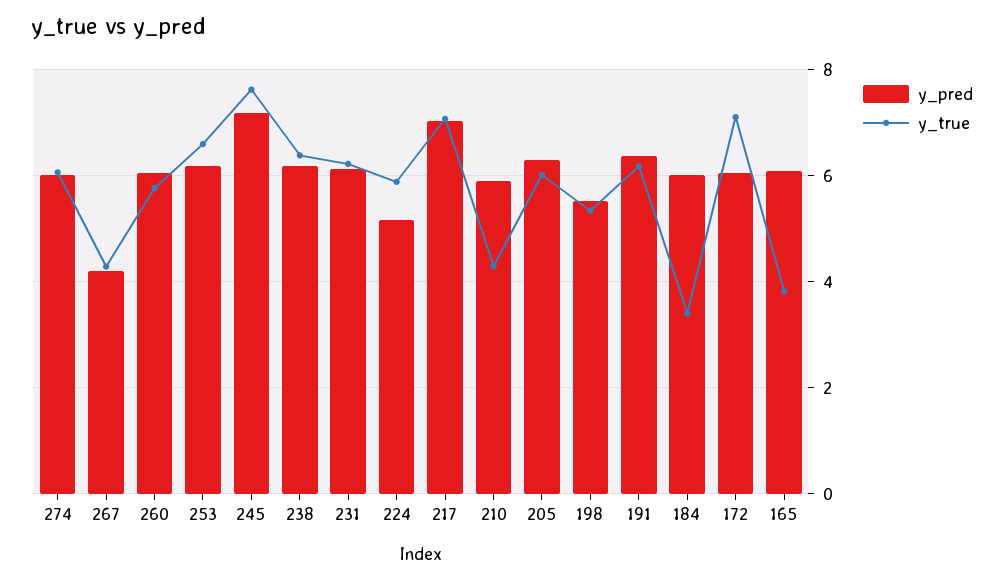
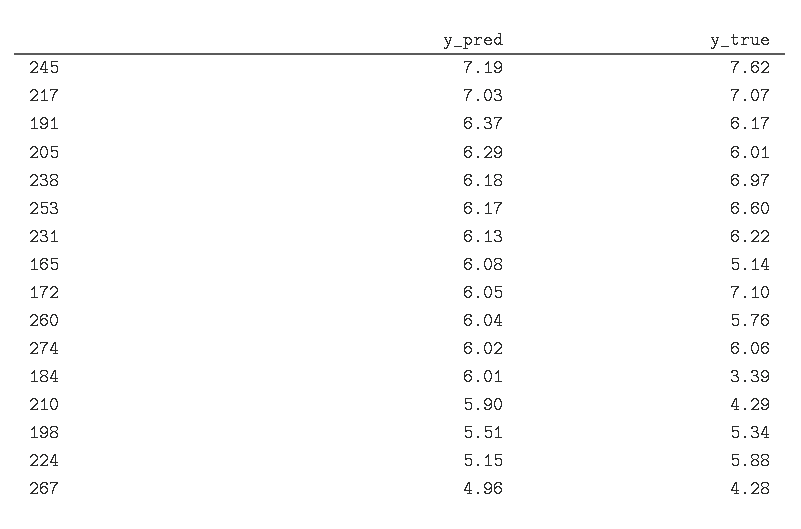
y_pred, 267: 4.2 -> 4.96
y_true, 238: 6.4 -> 6.97
y_true, 165: 3.8 -> 5.14

